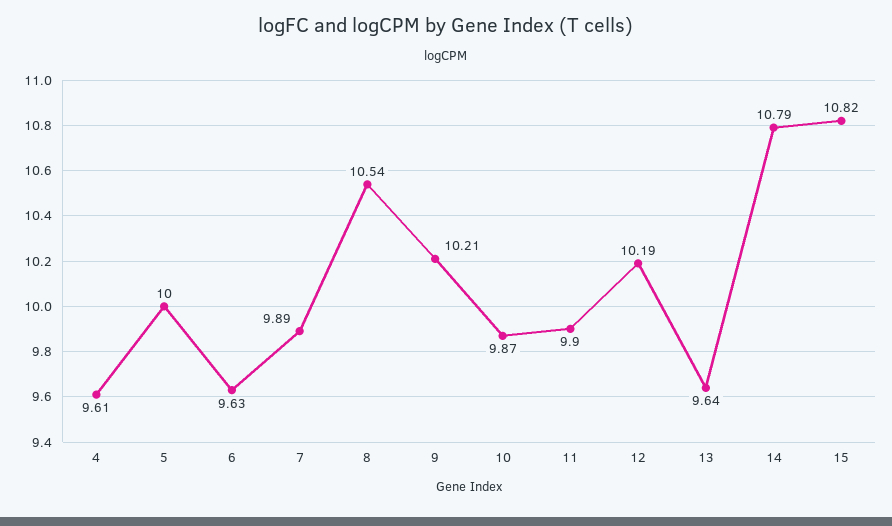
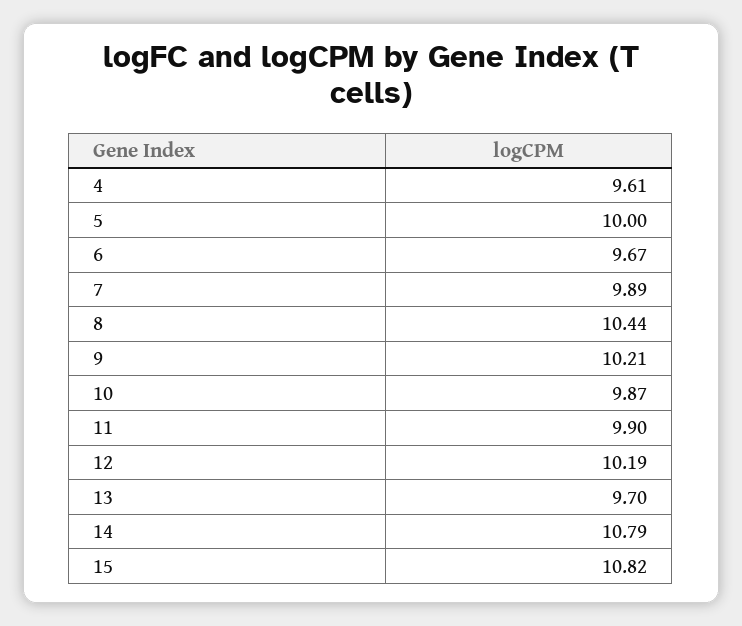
6: 9.63 -> 9.67
8: 10.54 -> 10.44
13: 9.64 -> 9.7

